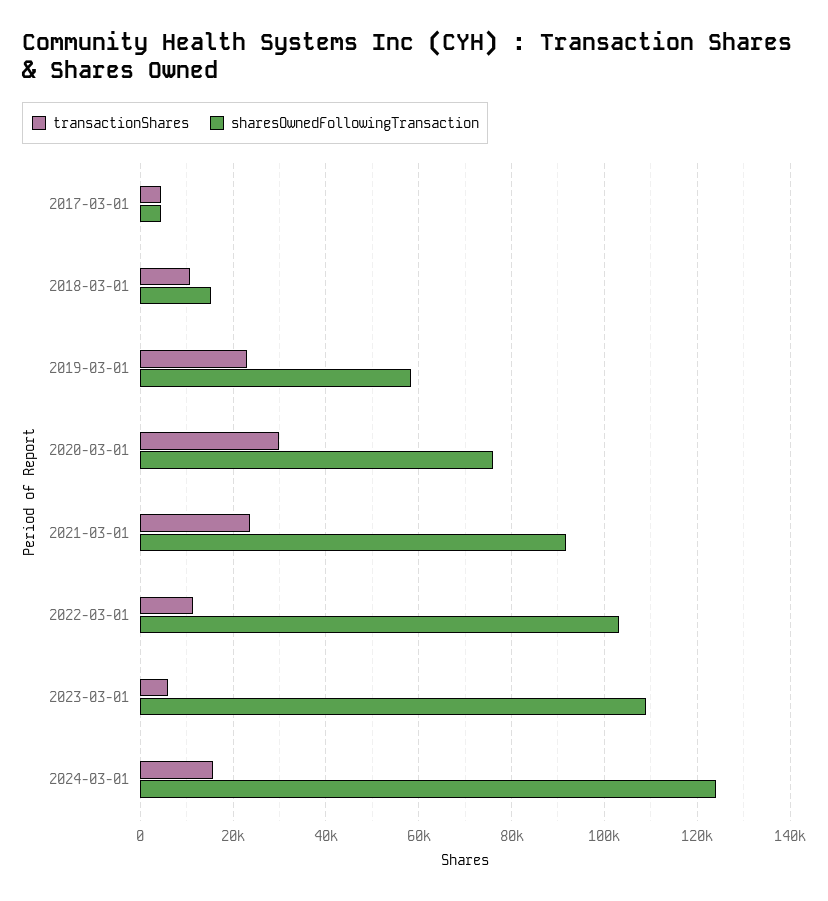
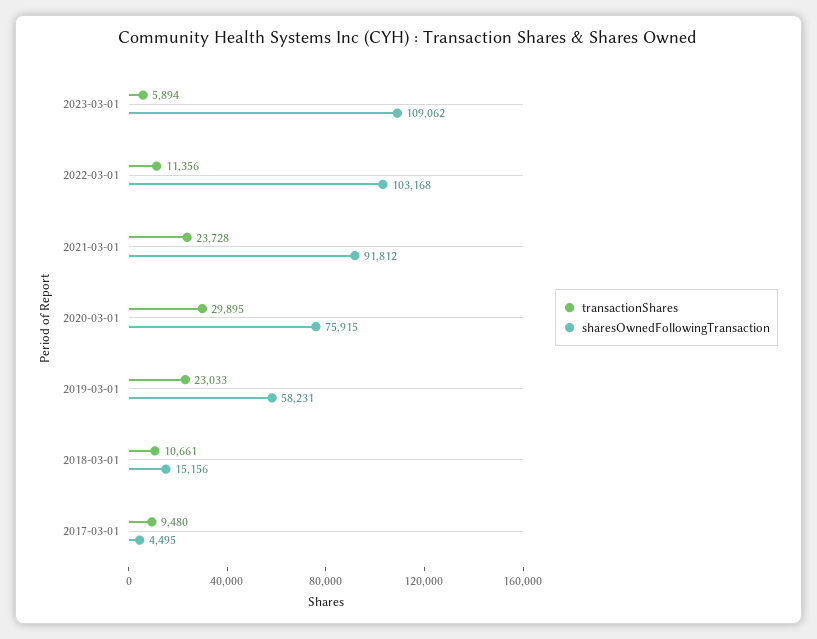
transactionShares, 2017-03-01: 4000 -> 9480
transactionShares, 2024-03-01: 16000 -> none
sharesOwnedFollowingTransaction, 2024-03-01: 124000 -> none

